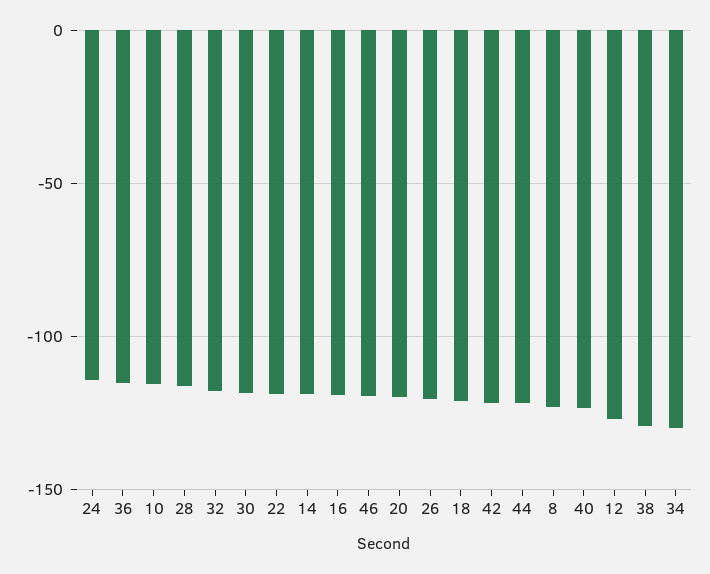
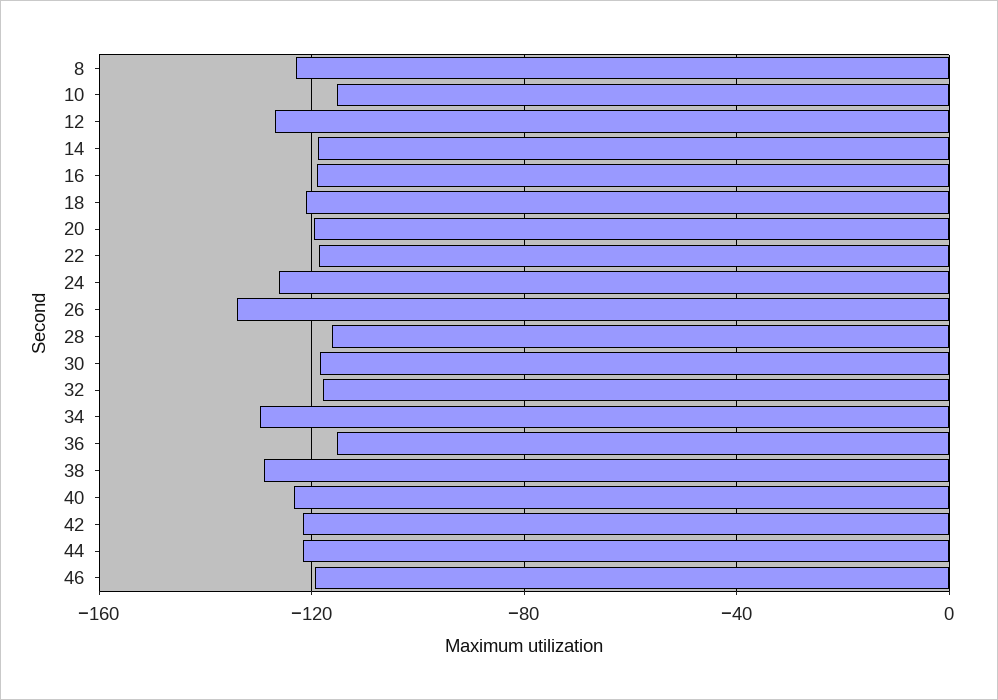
24: -115 -> -125
26: -120 -> -135

